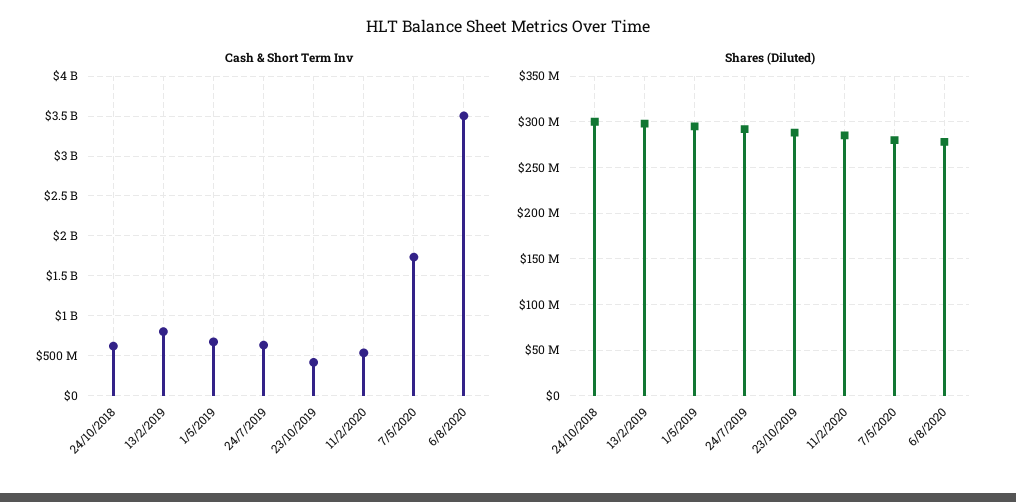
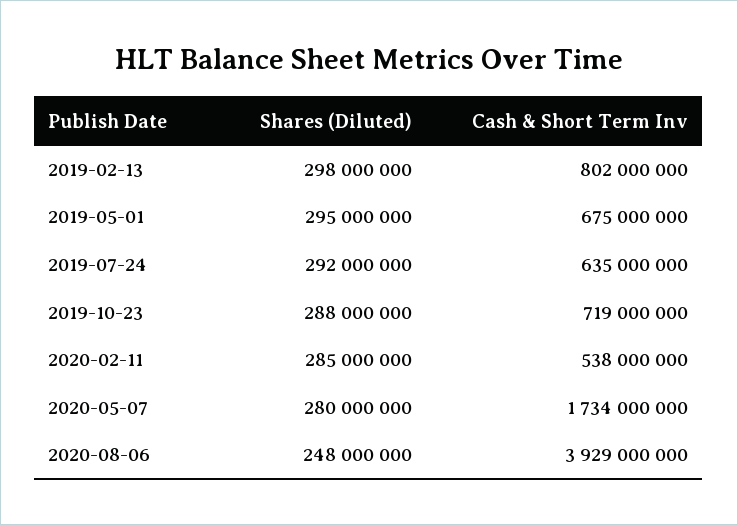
Cash & Short Term Inv, 24/10/2018: 600000000 -> none
Cash & Short Term Inv, 23/10/2019: 400000000 -> 719000000
Cash & Short Term Inv, 6/8/2020: 3500000000 -> 3929000000
Shares (Diluted), 24/10/2018: 300000000 -> none
Shares (Diluted), 6/8/2020: 280000000 -> 248000000

